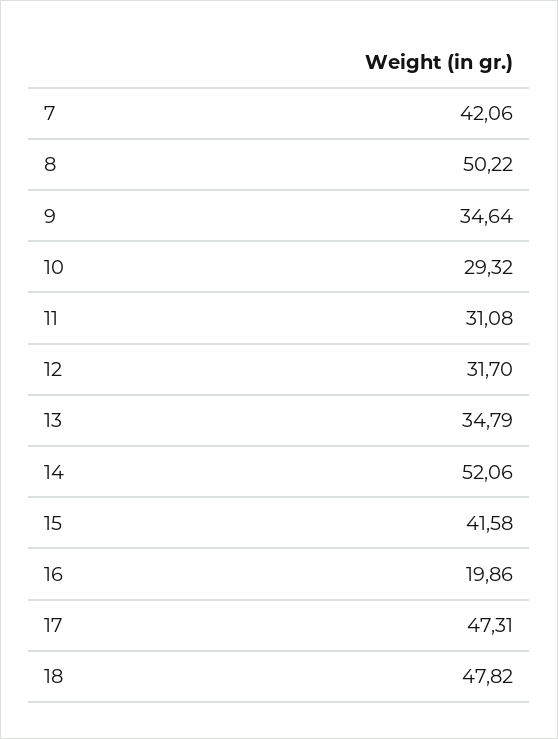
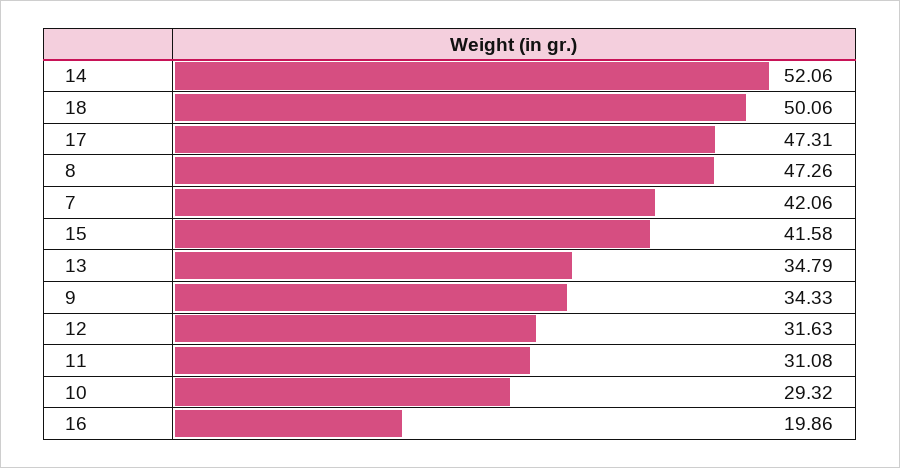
8: 50.22 -> 47.26
9: 34.64 -> 34.33
12: 31.7 -> 31.63
18: 47.82 -> 50.06

